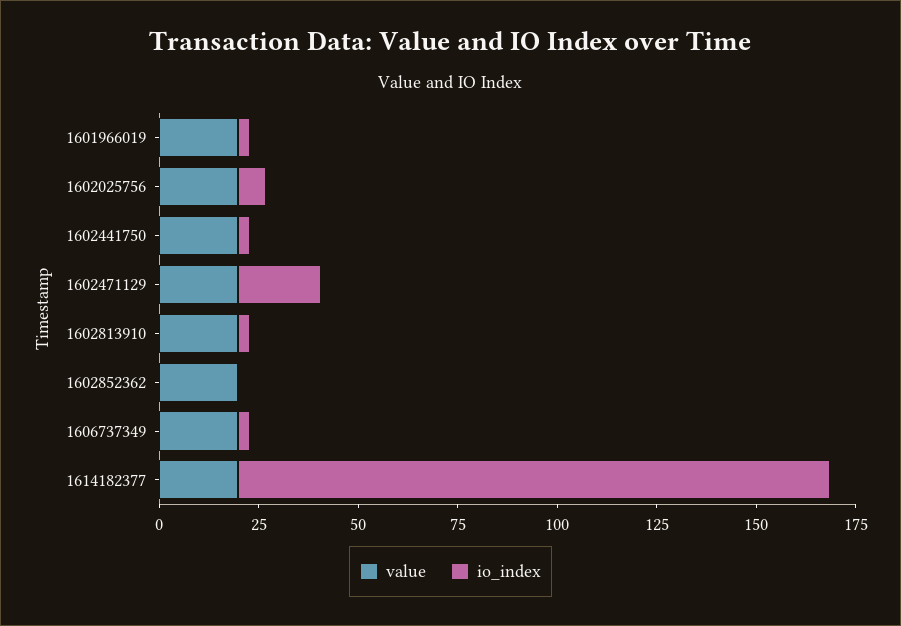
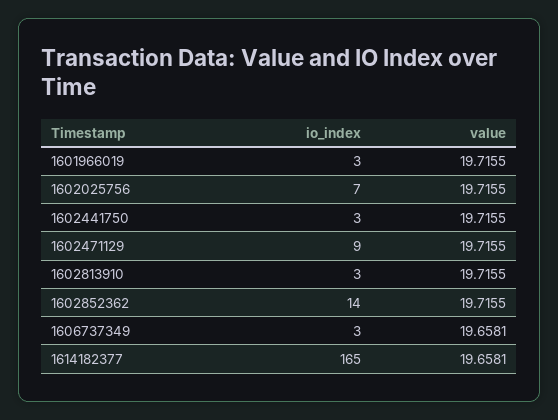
io_index, 1602471129: 20 -> 9
io_index, 1602852362: 0 -> 14
io_index, 1614182377: 150 -> 165

